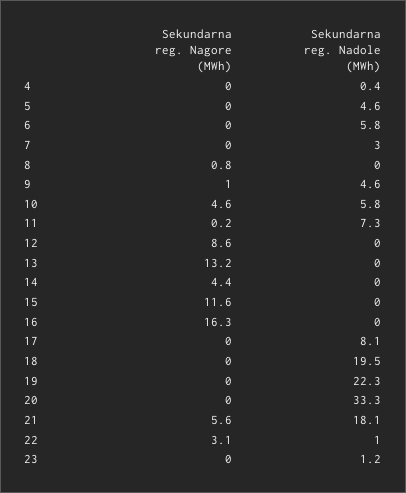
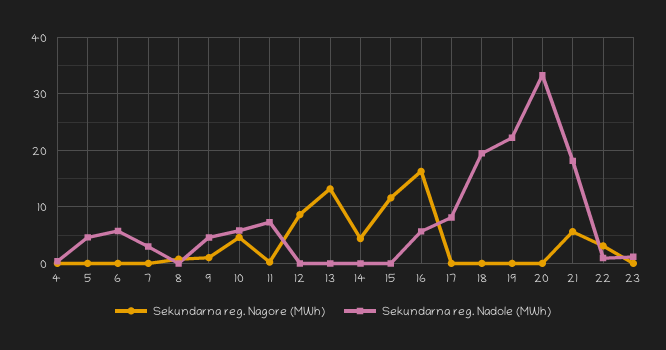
Sekundarna reg. Nadole (MWh), 16: 0 -> 6

